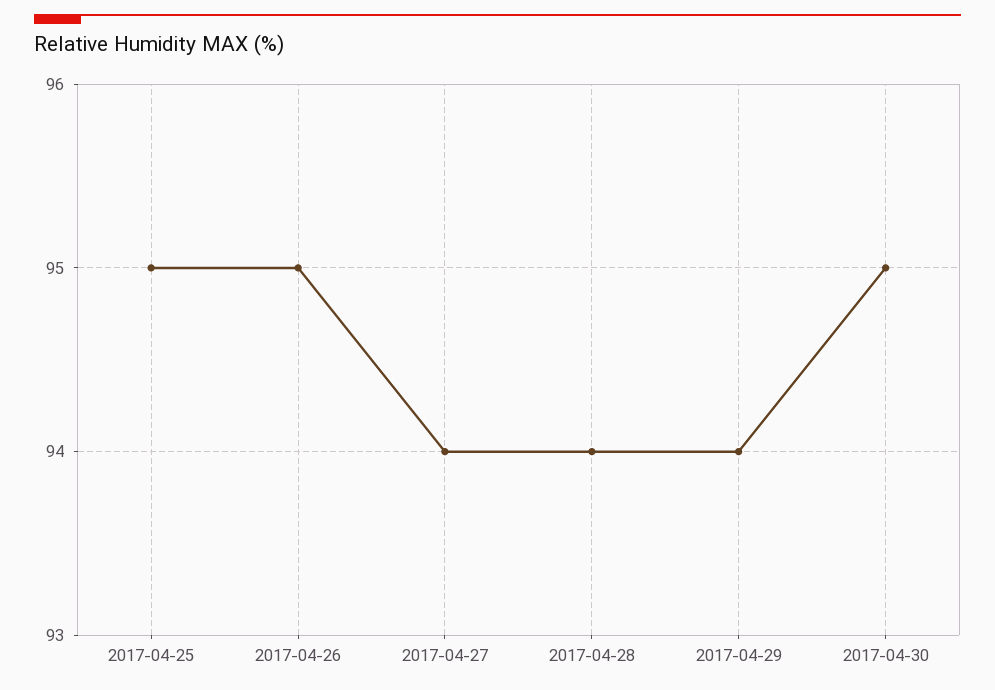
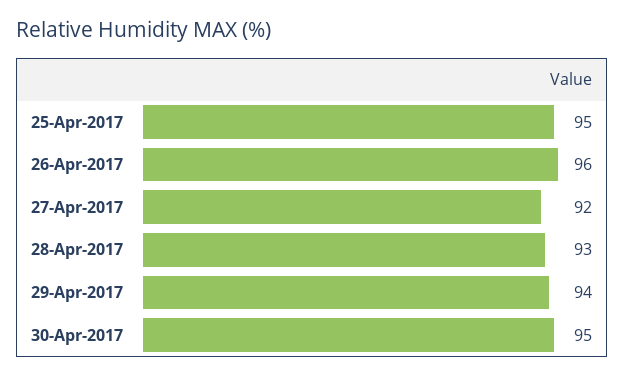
2017-04-26: 95 -> 96
2017-04-27: 94 -> 92
2017-04-28: 94 -> 93

